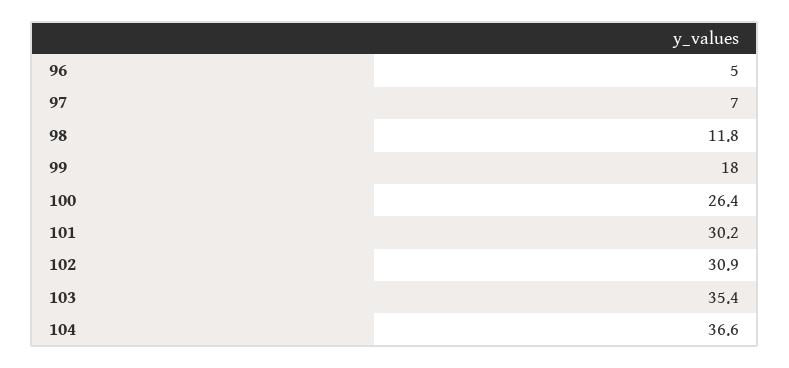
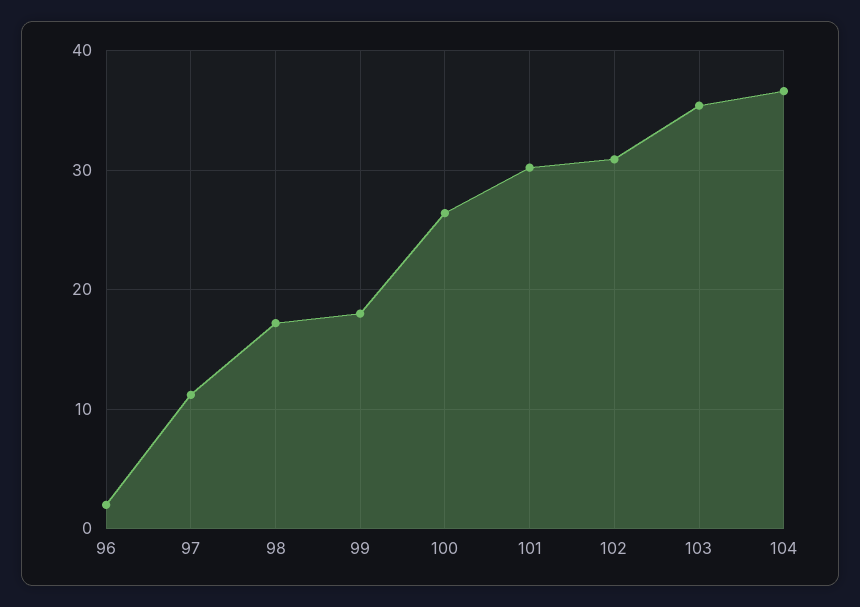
96: 5 -> 2
97: 7 -> 11
98: 11.8 -> 17

